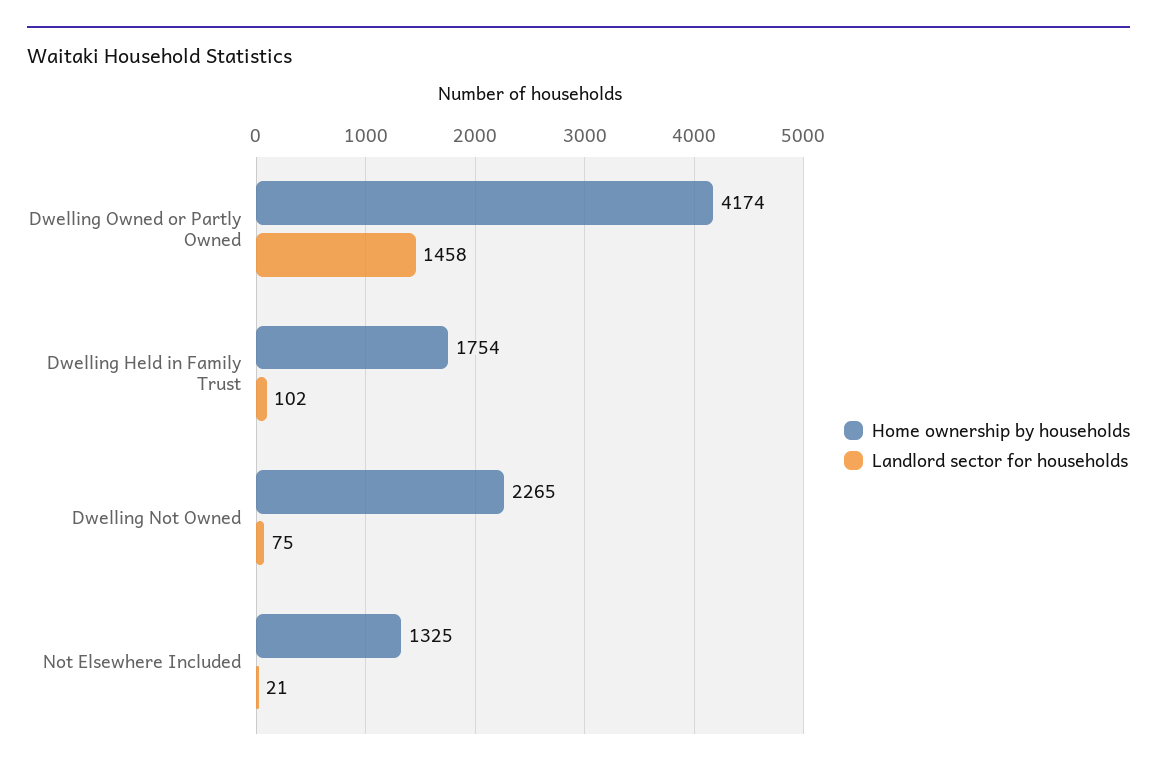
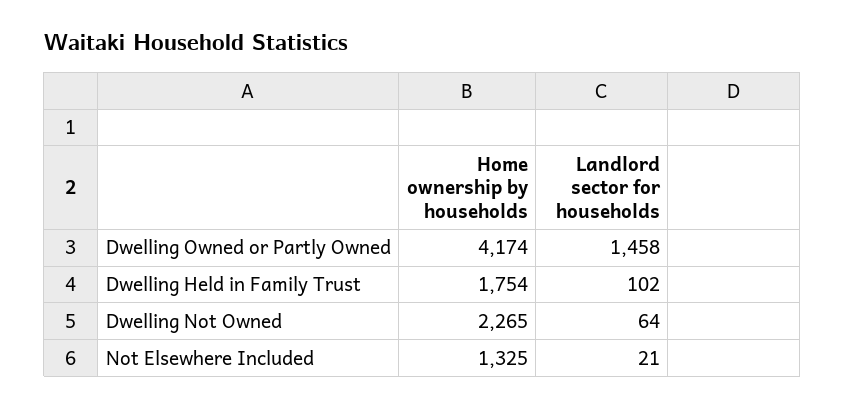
Landlord sector for households, Dwelling Not Owned: 75 -> 64

